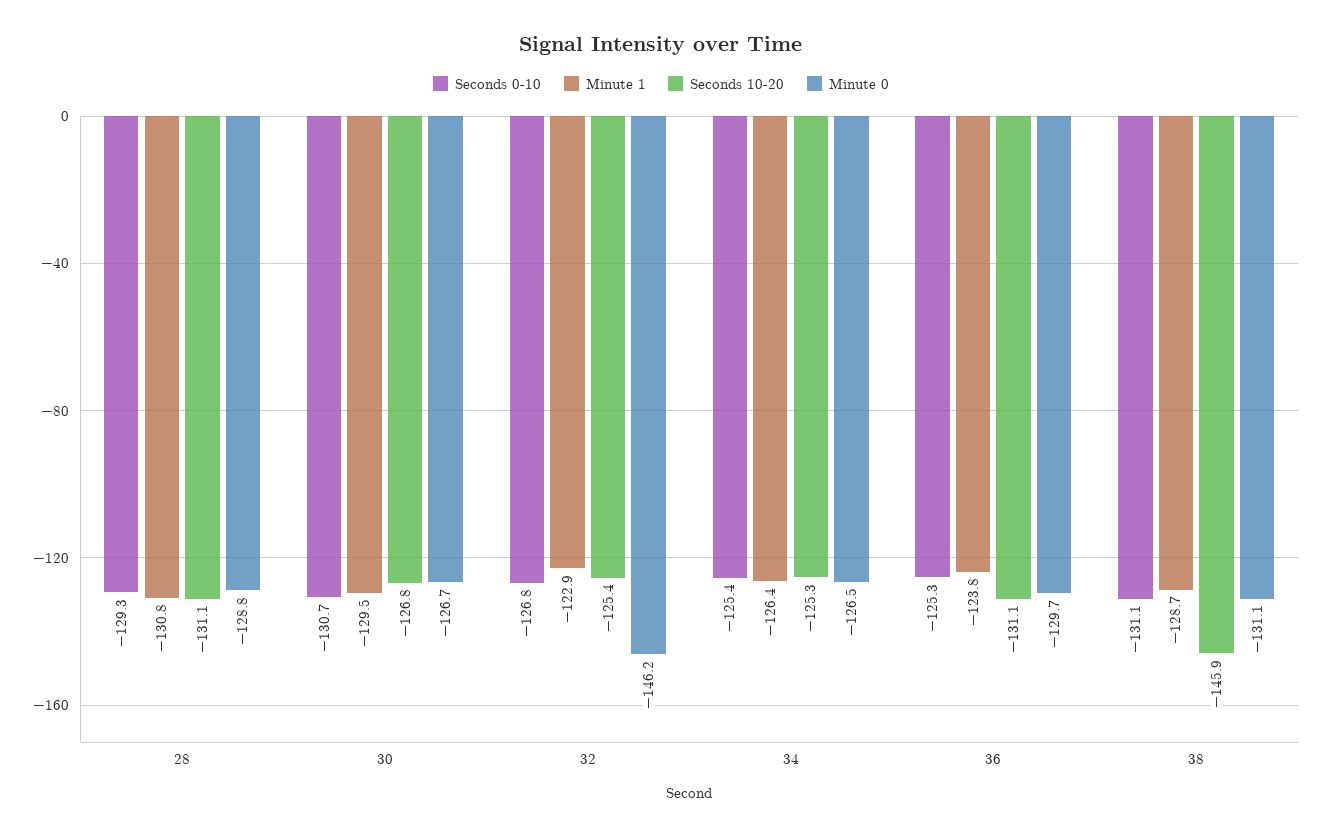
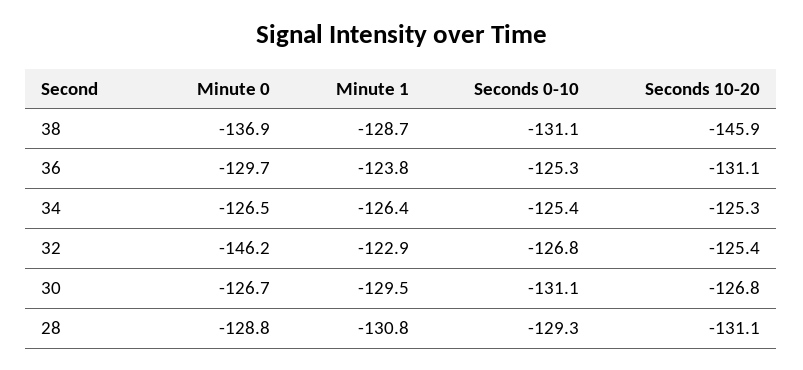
Seconds 0-10, 30: -130.7 -> -131.1
Minute 0, 38: -131.1 -> -136.9

